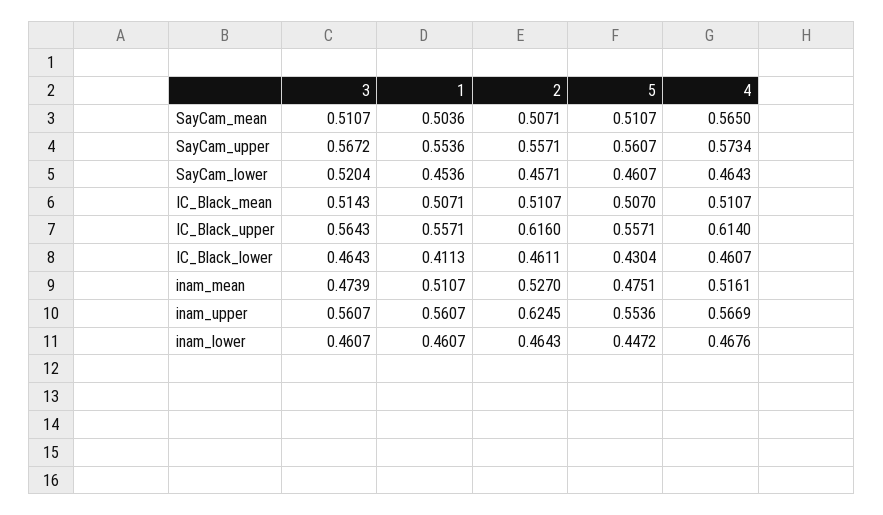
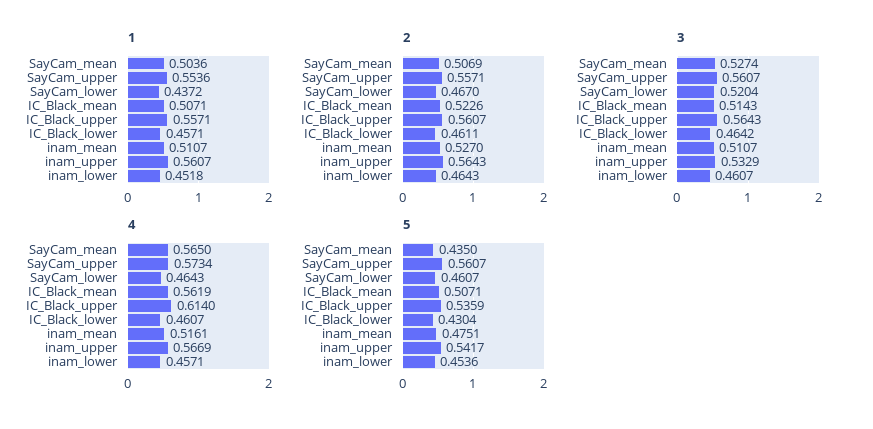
3, SayCam_mean: 0.5107 -> 0.5274
2, SayCam_mean: 0.5071 -> 0.5069
5, SayCam_mean: 0.5107 -> 0.435
3, SayCam_upper: 0.5672 -> 0.5607
1, SayCam_lower: 0.4536 -> 0.4372
2, SayCam_lower: 0.4571 -> 0.467
2, IC_Black_mean: 0.5107 -> 0.5226
5, IC_Black_mean: 0.507 -> 0.5071
4, IC_Black_mean: 0.5107 -> 0.5619
2, IC_Black_upper: 0.616 -> 0.5607
5, IC_Black_upper: 0.5571 -> 0.5359
3, IC_Black_lower: 0.4643 -> 0.4642
1, IC_Black_lower: 0.4113 -> 0.4571
3, inam_mean: 0.4739 -> 0.5107
3, inam_upper: 0.5607 -> 0.5329
2, inam_upper: 0.6245 -> 0.5643
5, inam_upper: 0.5536 -> 0.5417
1, inam_lower: 0.4607 -> 0.4518
5, inam_lower: 0.4472 -> 0.4536
4, inam_lower: 0.4676 -> 0.4571

